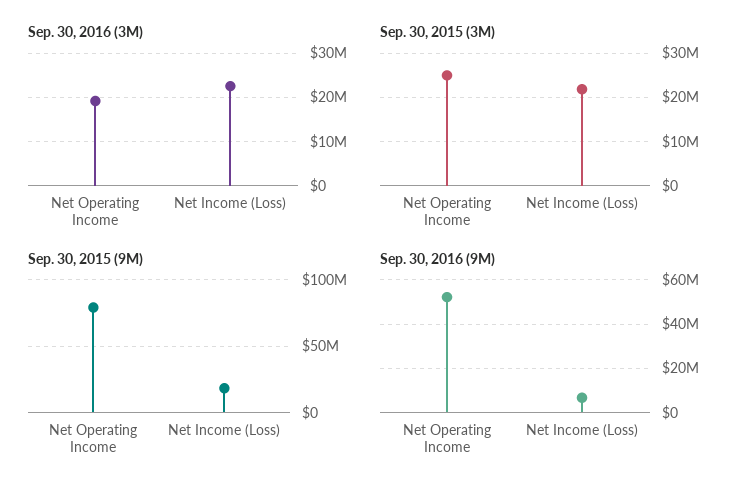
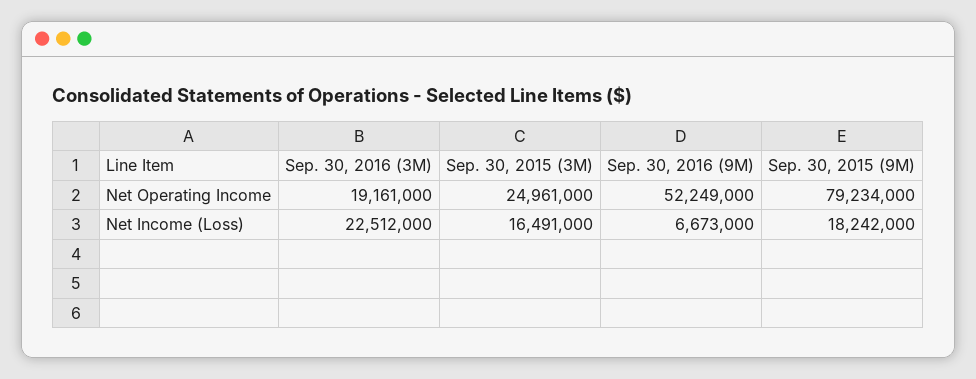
Sep. 30, 2015 (3M), Net Income (Loss): 22000000 -> 16491000

